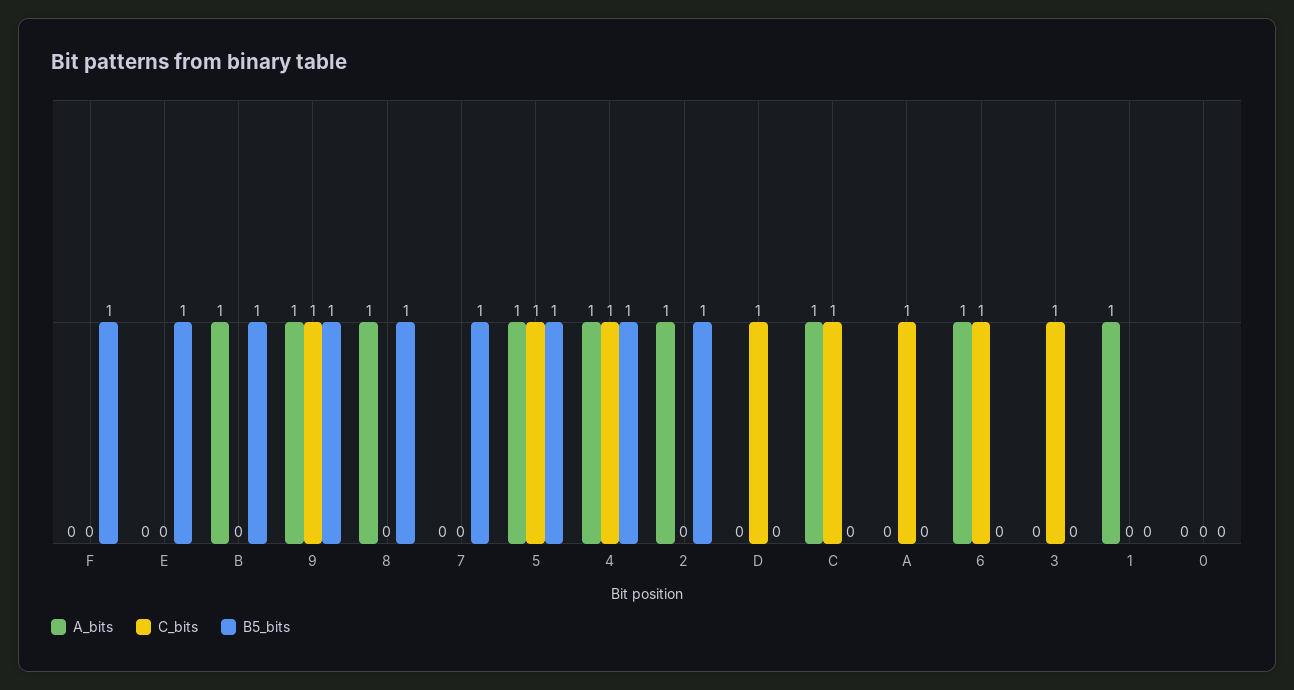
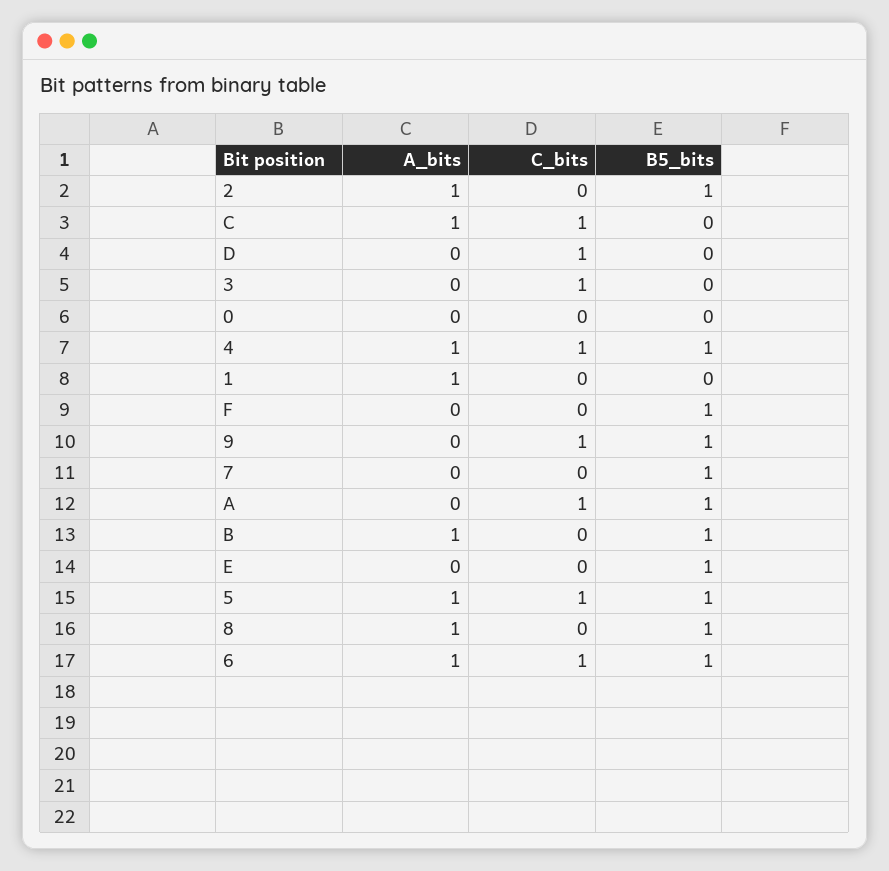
A_bits, 9: 1 -> 0
B5_bits, A: 0 -> 1
B5_bits, 6: 0 -> 1

